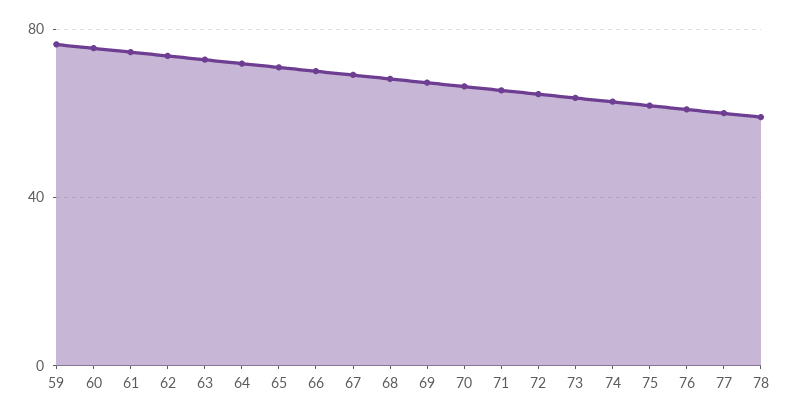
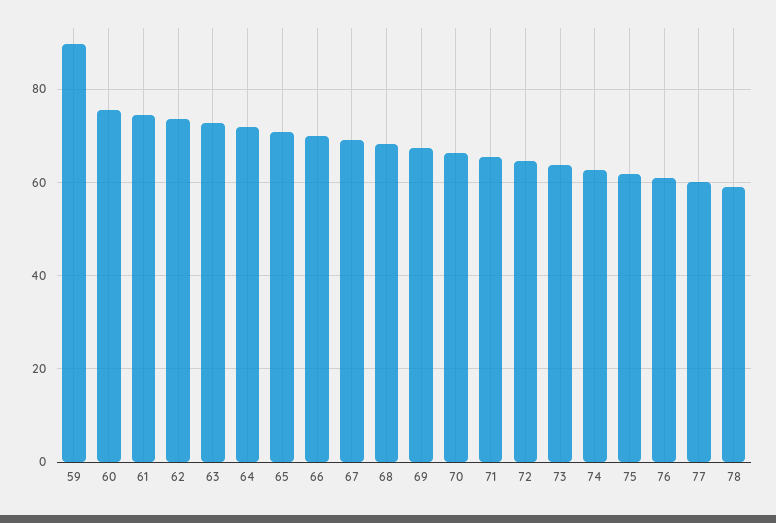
59: 75 -> 90

